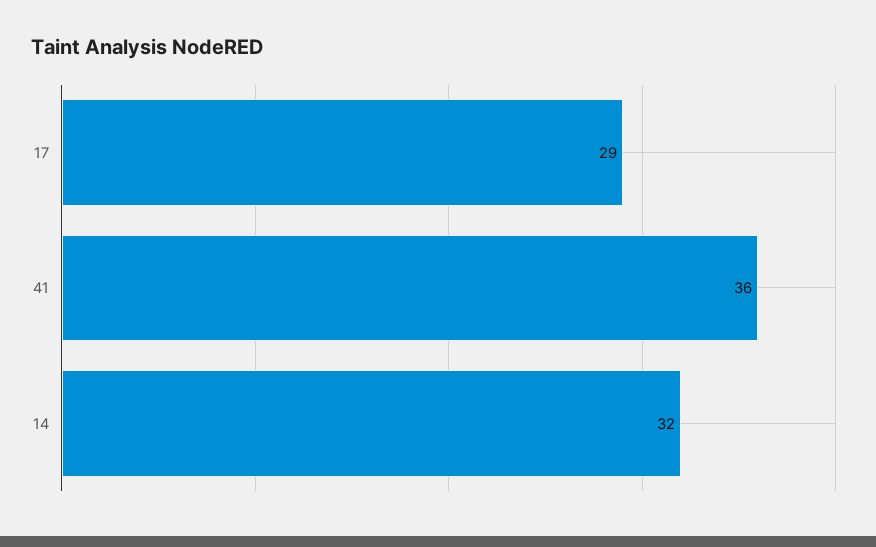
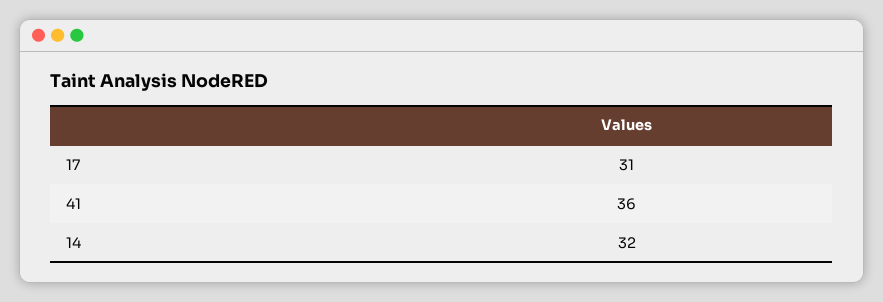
17: 29 -> 31

